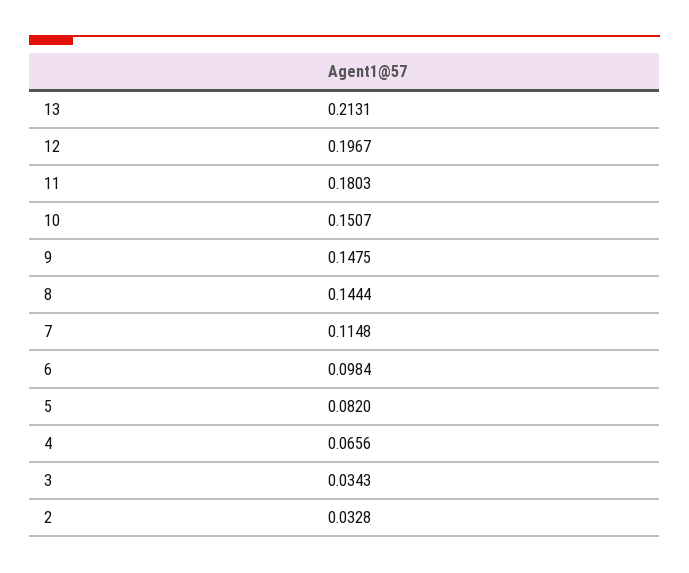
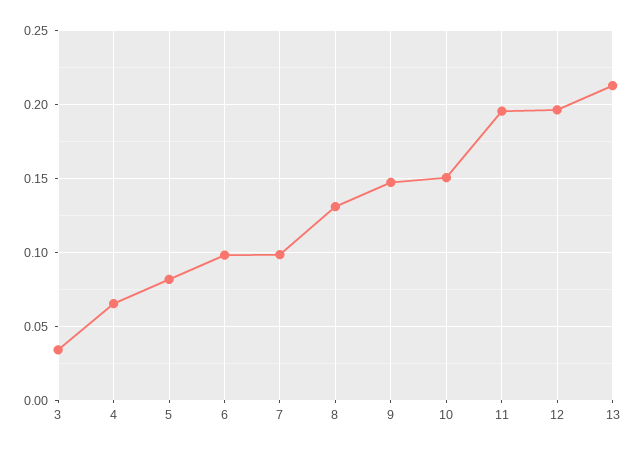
11: 0.1803 -> 0.195
8: 0.1444 -> 0.13
7: 0.1148 -> 0.1
2: 0.0328 -> none

